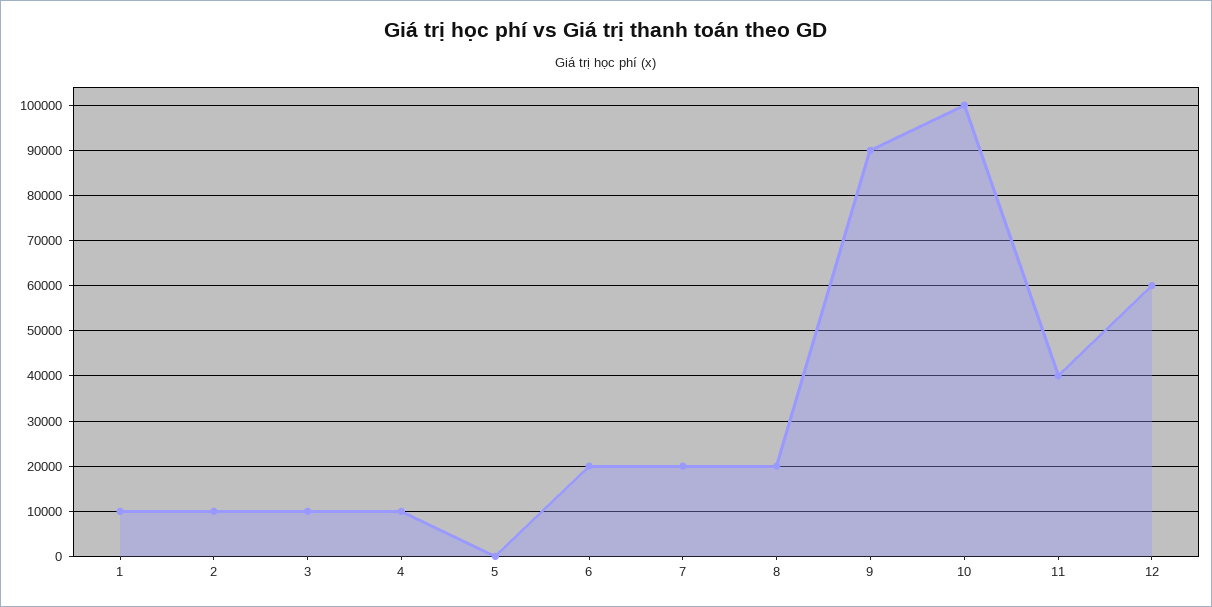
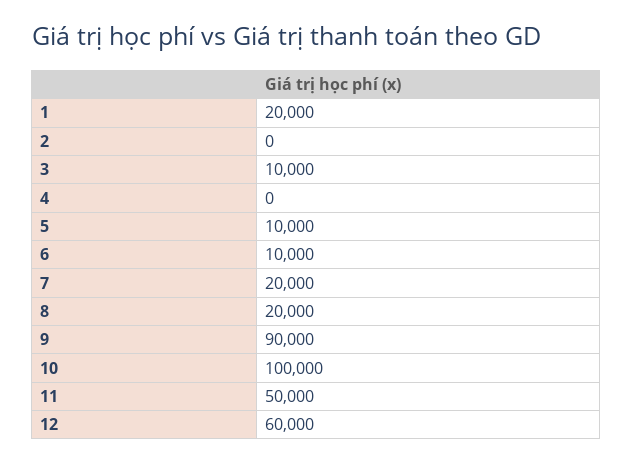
1: 10000 -> 20000
2: 10000 -> 0
4: 10000 -> 0
5: 0 -> 10000
6: 20000 -> 10000
11: 40000 -> 50000

